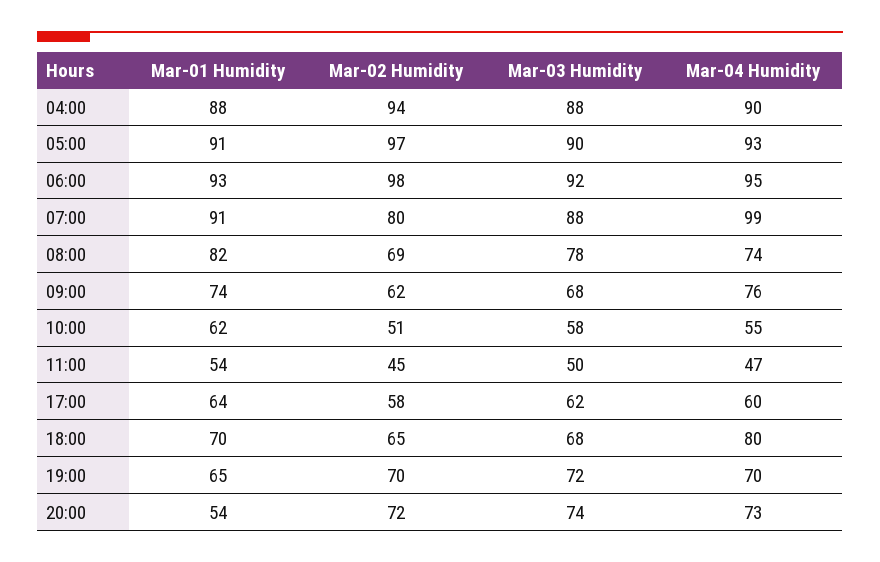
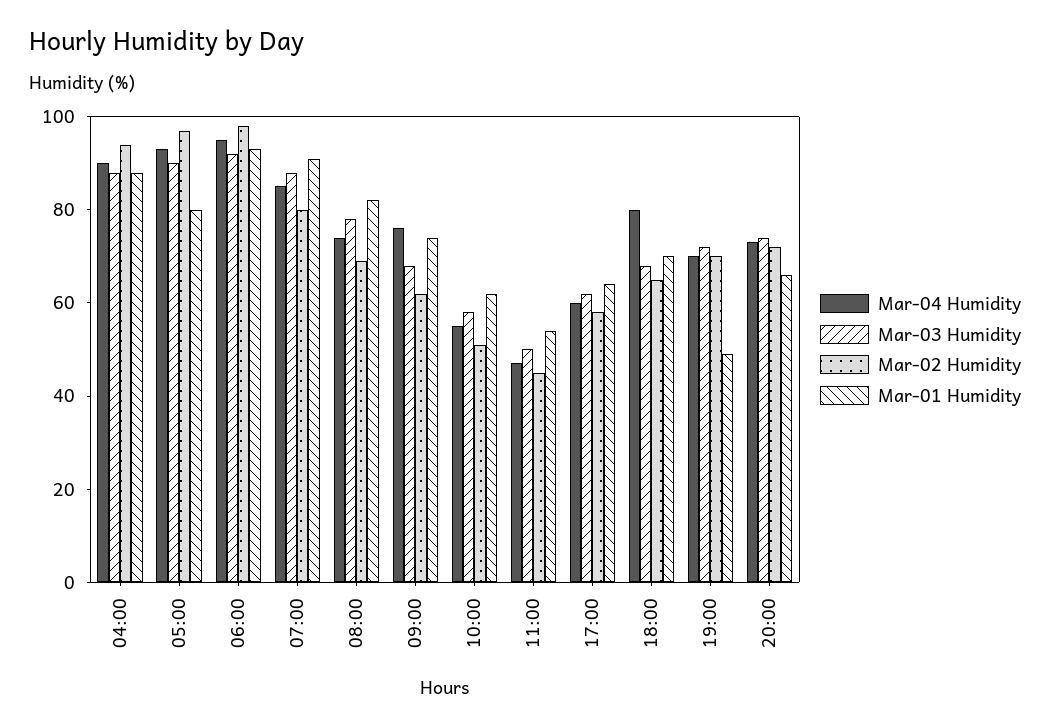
Mar-01 Humidity, 05:00: 91 -> 80
Mar-04 Humidity, 07:00: 99 -> 85
Mar-01 Humidity, 19:00: 65 -> 50
Mar-01 Humidity, 20:00: 54 -> 65

